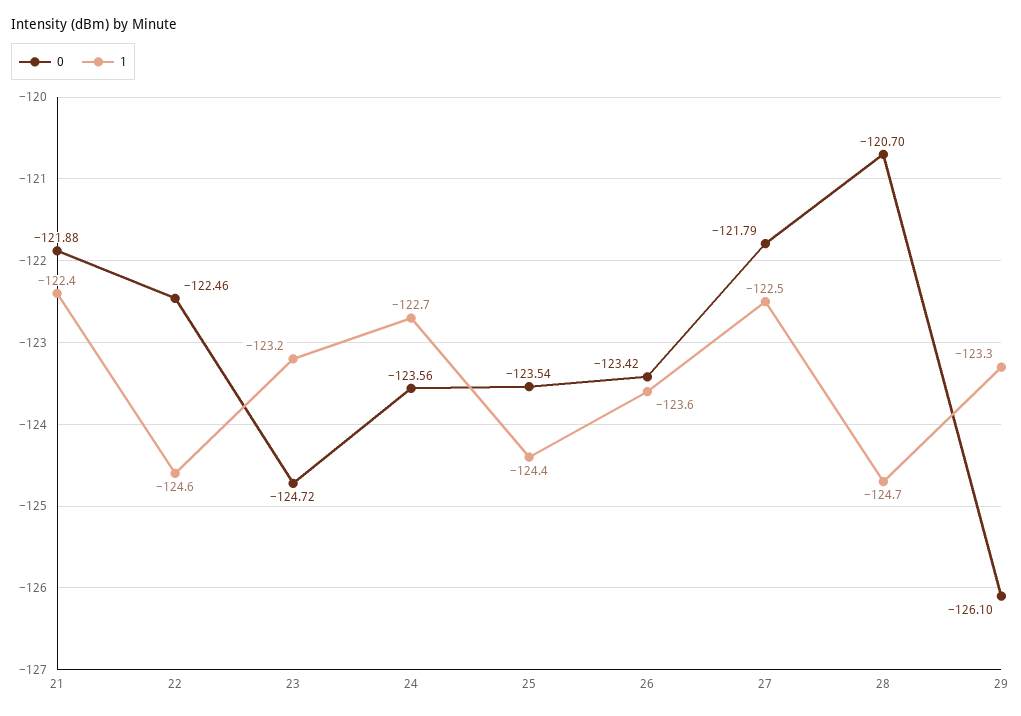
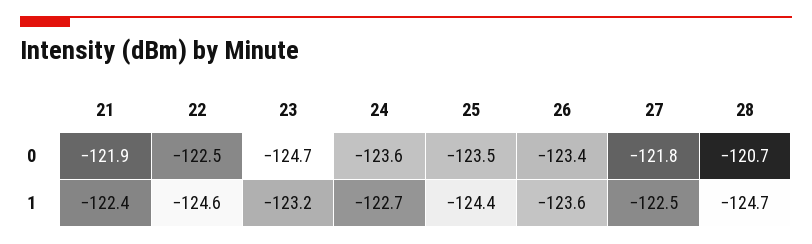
0, 29: -126.1 -> none
1, 29: -123.3 -> none

